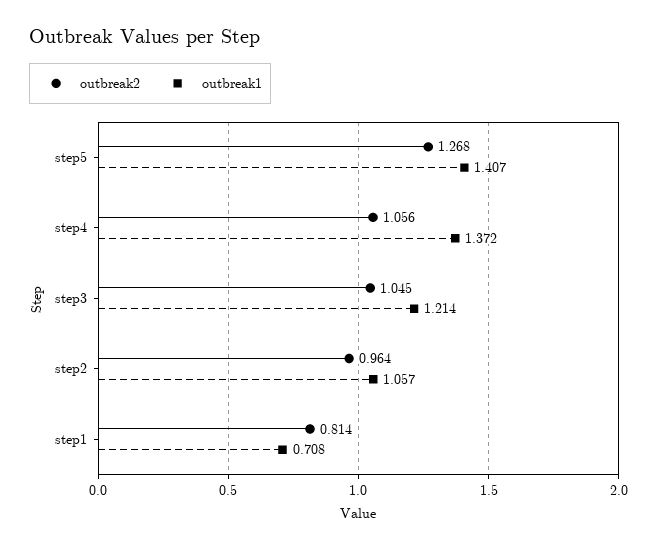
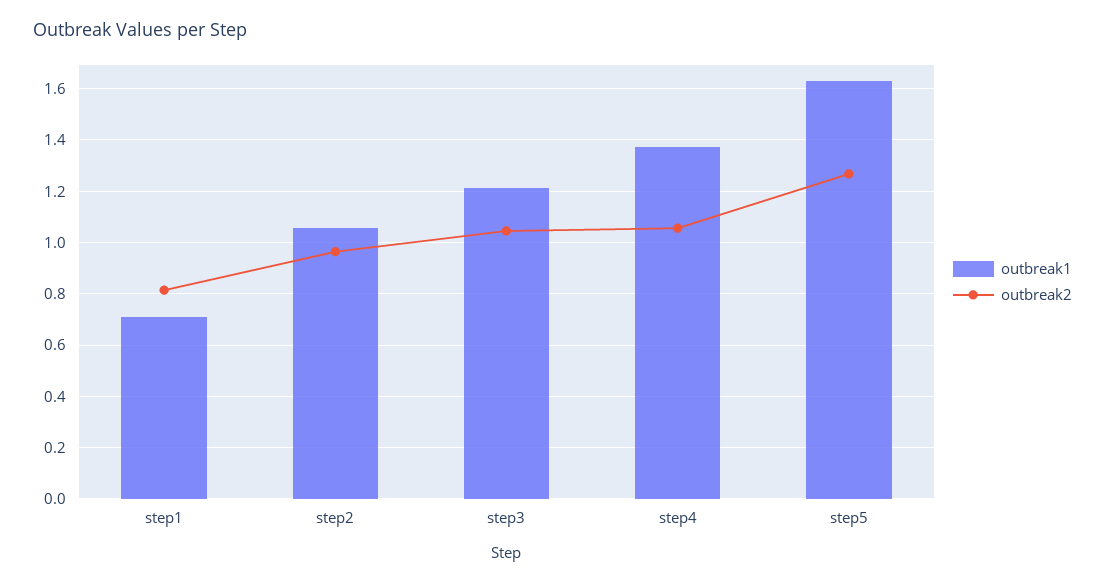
outbreak1, step5: 1.407 -> 1.625

